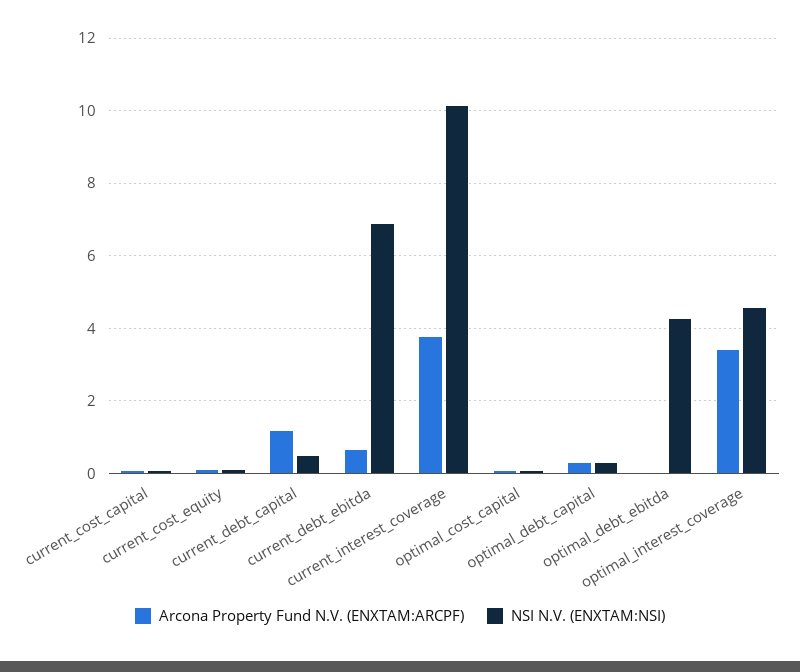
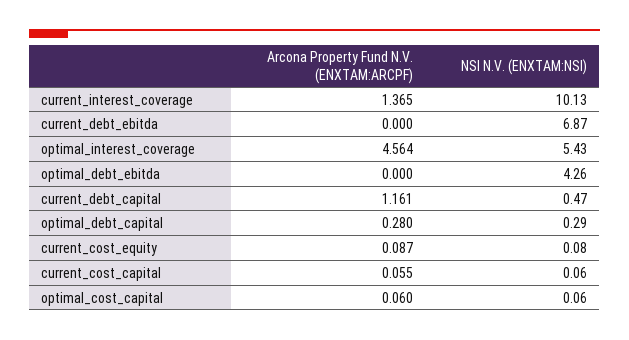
Arcona Property Fund N.V. (ENXTAM:ARCPF), current_debt_ebitda: 0.6 -> 0
Arcona Property Fund N.V. (ENXTAM:ARCPF), current_interest_coverage: 3.8 -> 1.365
Arcona Property Fund N.V. (ENXTAM:ARCPF), optimal_interest_coverage: 3.4 -> 4.564
NSI N.V. (ENXTAM:NSI), optimal_interest_coverage: 4.6 -> 5.43

